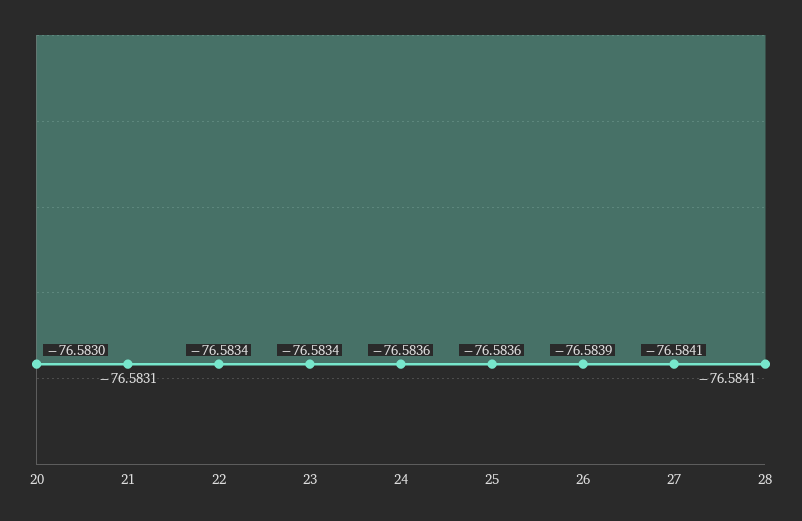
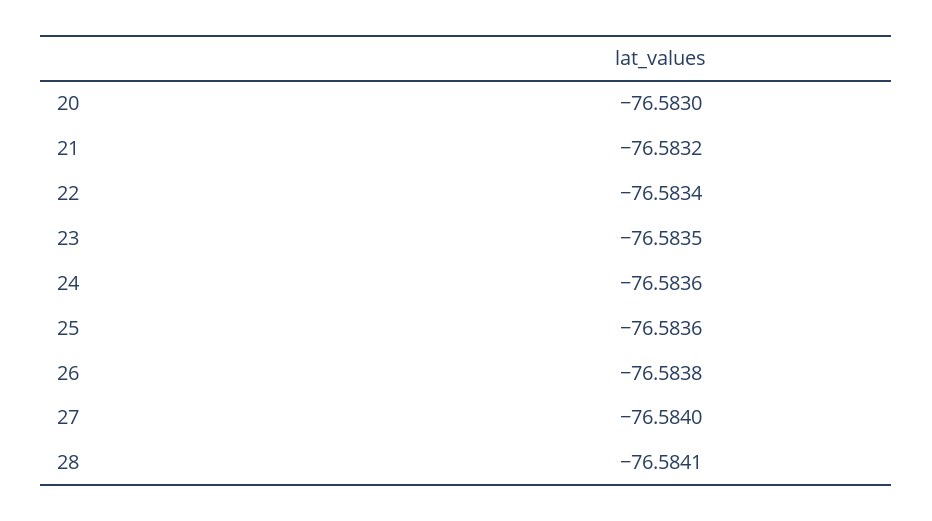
21: -76.5831 -> -76.5832
23: -76.5834 -> -76.5835
26: -76.5839 -> -76.5838
27: -76.5841 -> -76.584

